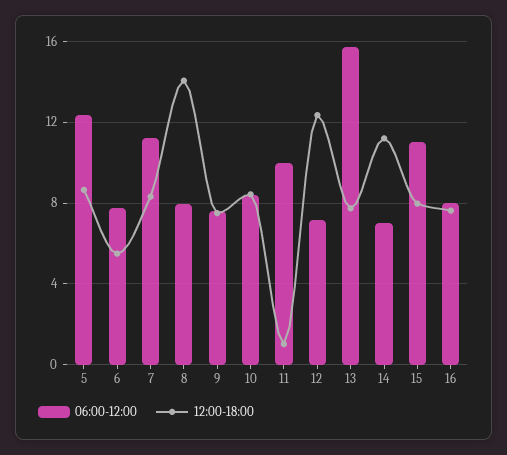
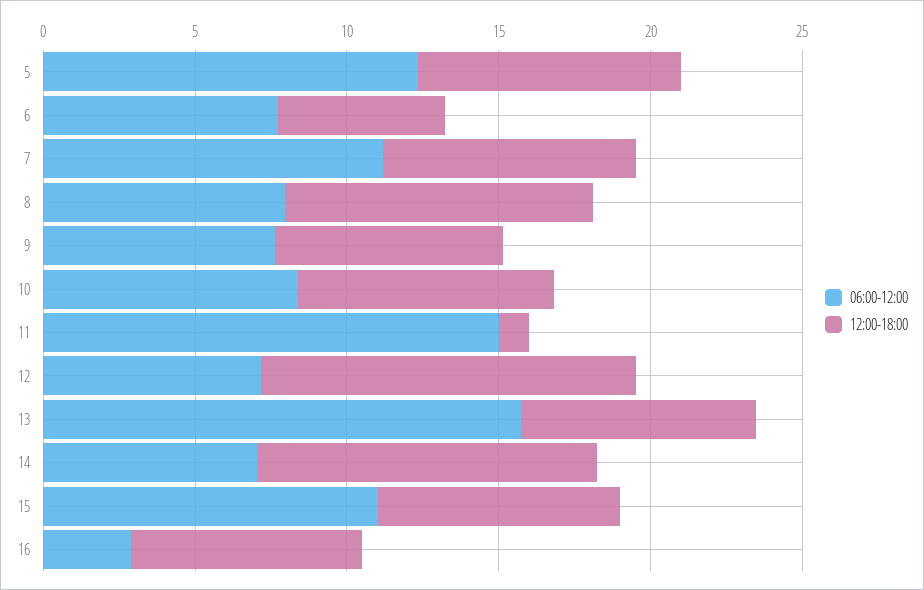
12:00-18:00, 8: 14 -> 10
06:00-12:00, 11: 10 -> 15
06:00-12:00, 16: 8 -> 3

